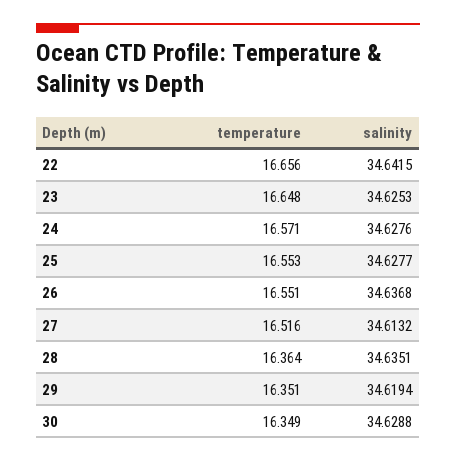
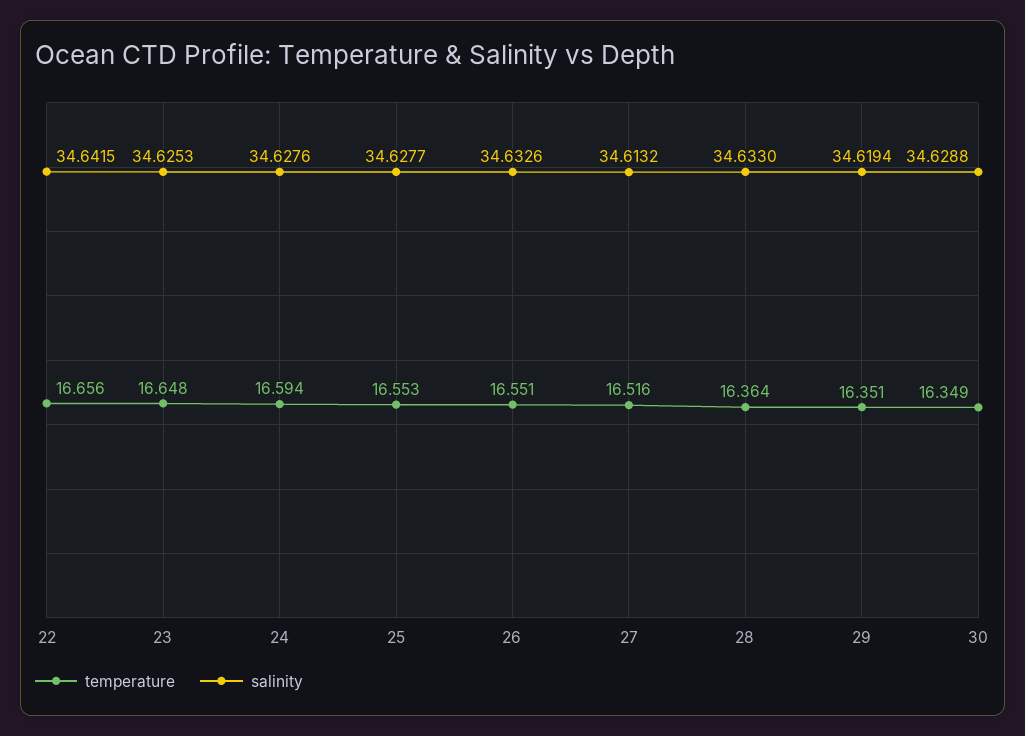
temperature, 24: 16.571 -> 16.594
salinity, 26: 34.6368 -> 34.6326
salinity, 28: 34.6351 -> 34.633

